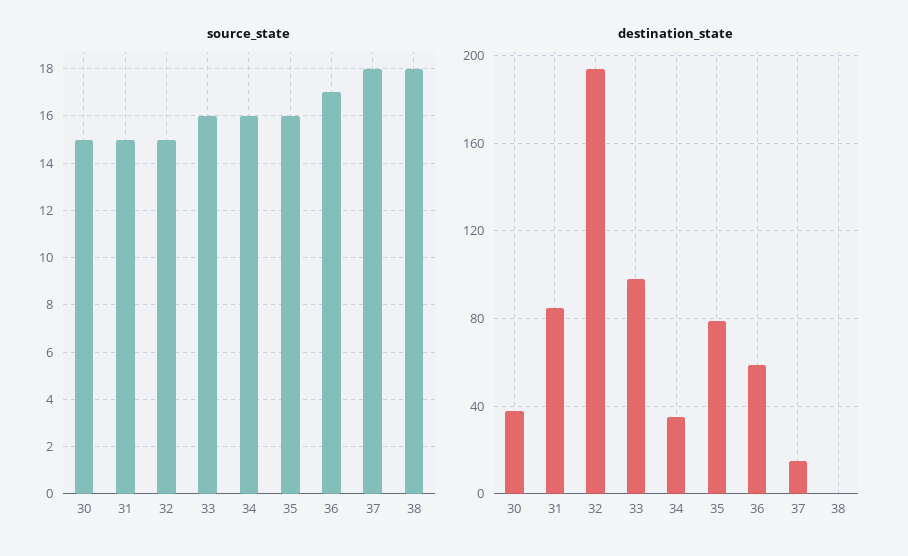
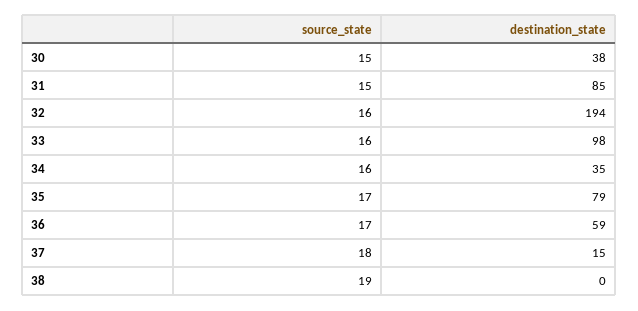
source_state, 32: 15 -> 16
source_state, 35: 16 -> 17
source_state, 38: 18 -> 19

